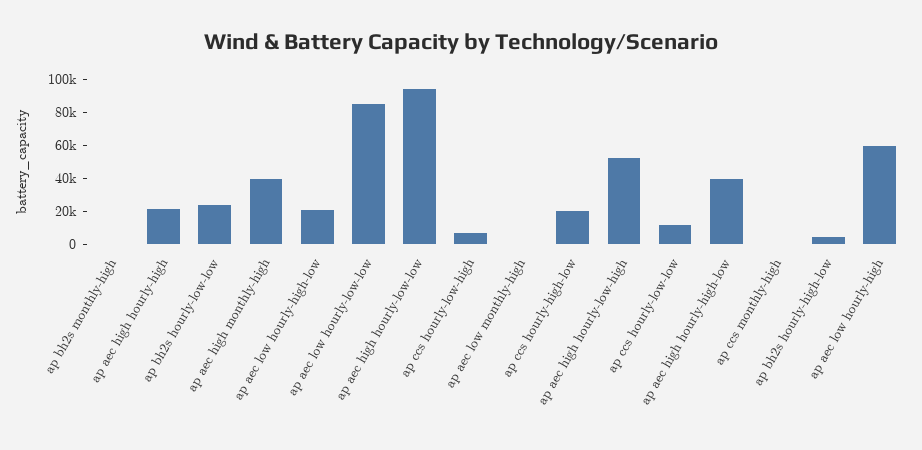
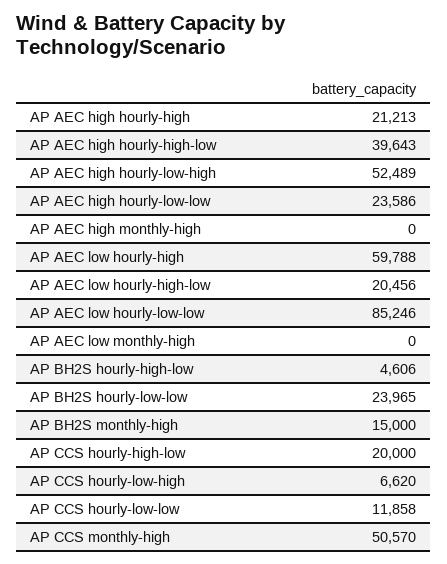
ap bh2s monthly-high: 0 -> 15000
ap aec high monthly-high: 40000 -> 0
ap aec high hourly-low-low: 95000 -> 23586
ap ccs monthly-high: 0 -> 50570

